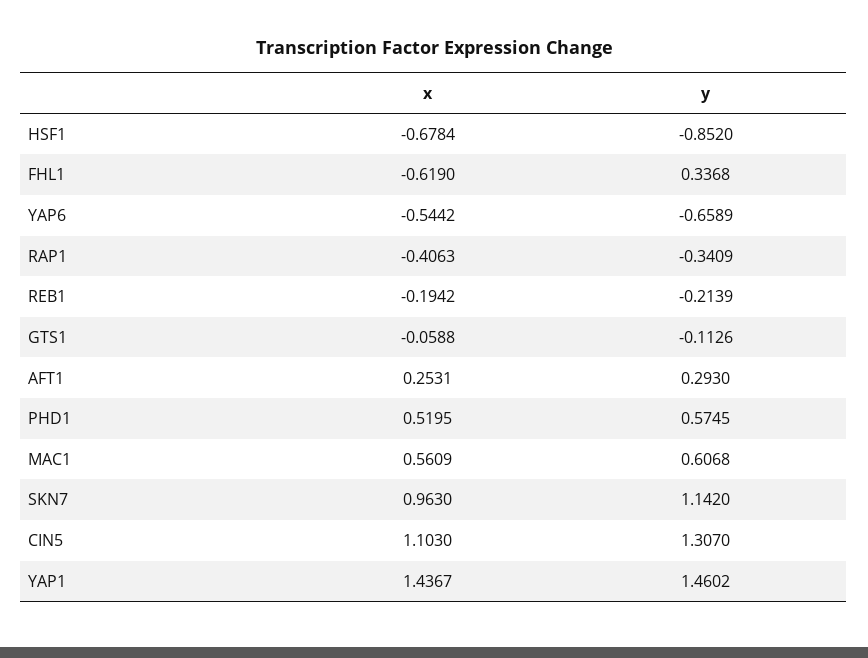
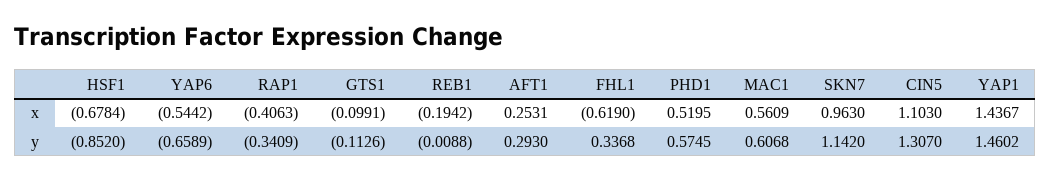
y, REB1: -0.2139 -> -0.0088
x, GTS1: -0.0588 -> -0.0991

